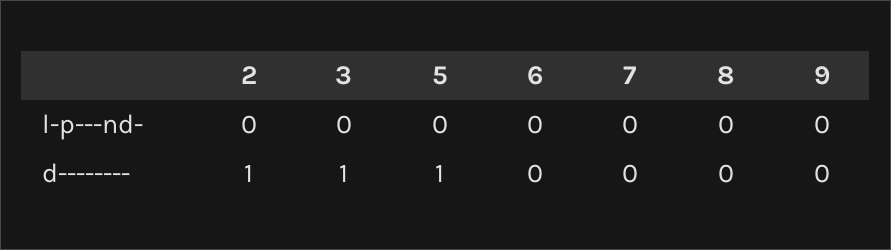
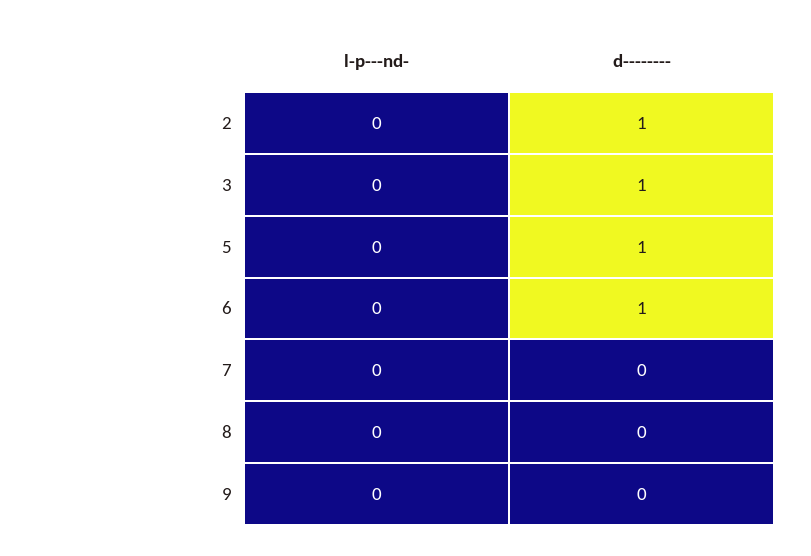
6, d--------: 0 -> 1

